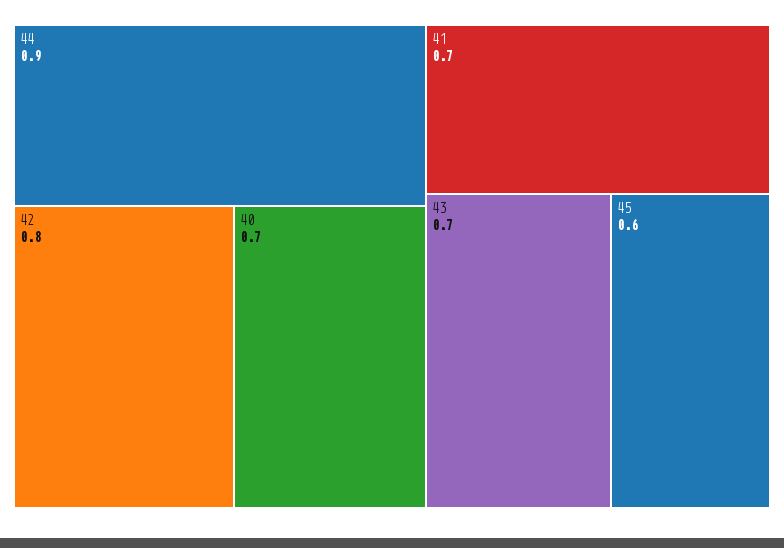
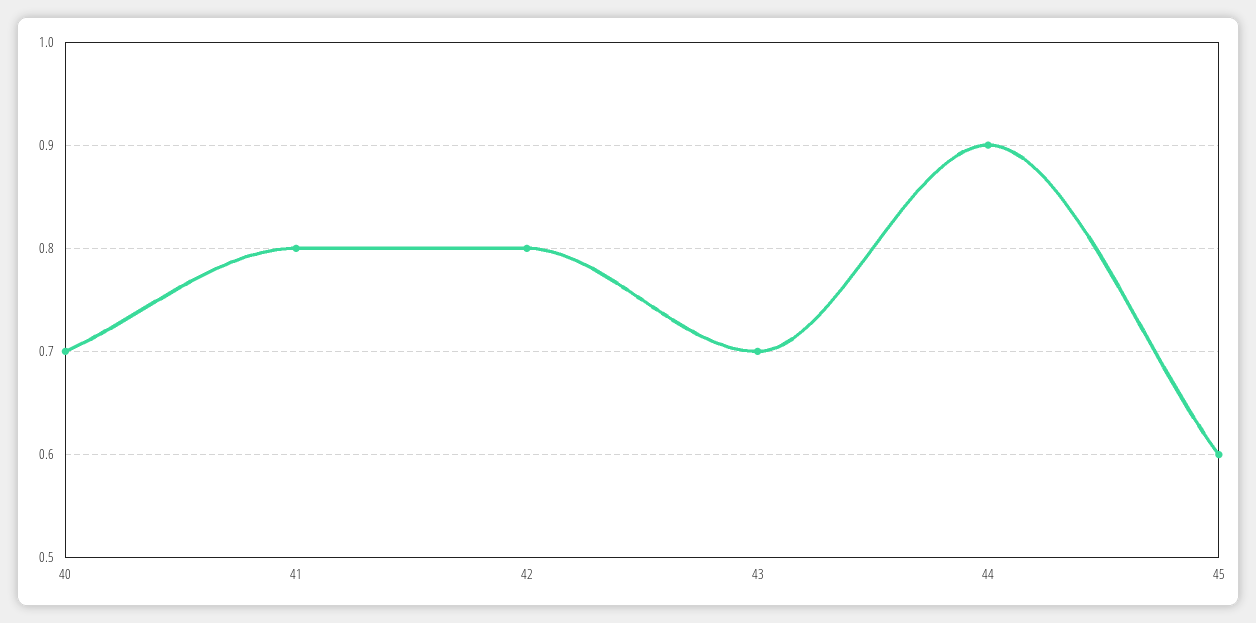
41: 0.7 -> 0.8

